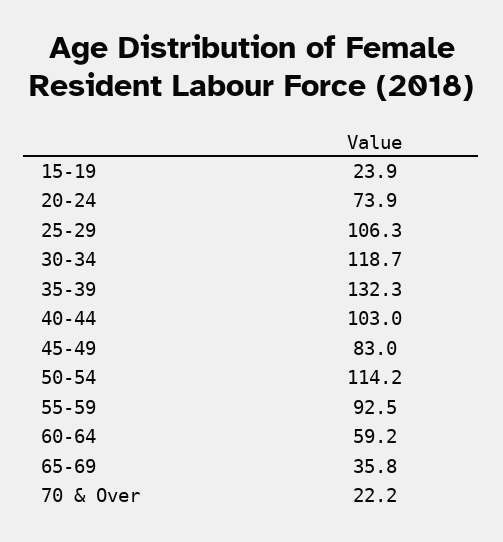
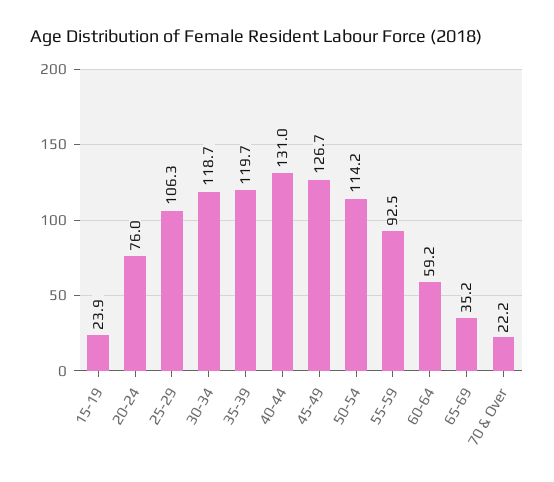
20-24: 73.9 -> 76
35-39: 132.3 -> 119.7
40-44: 103 -> 131
45-49: 83 -> 126.7
65-69: 35.8 -> 35.2

